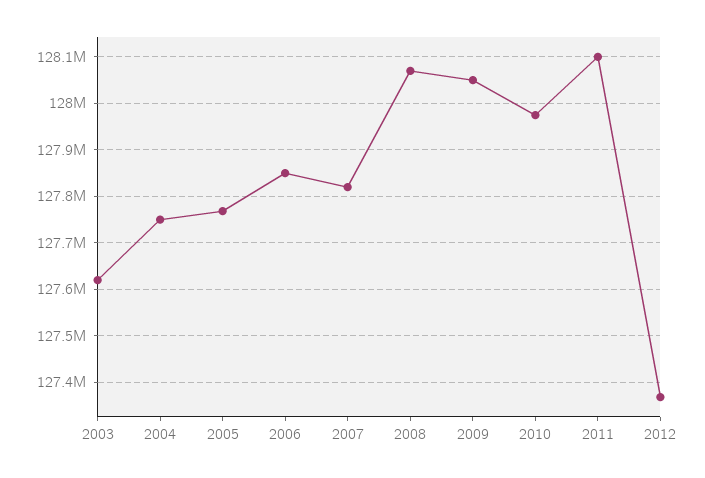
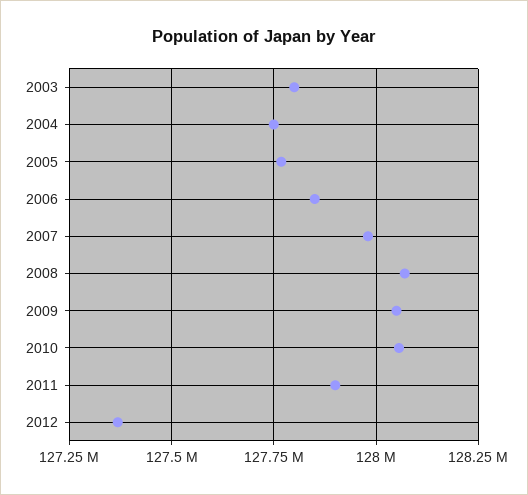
2003: 127620000 -> 127800000
2007: 127820000 -> 127975000
2010: 127980000 -> 128050000
2011: 128100000 -> 127900000

